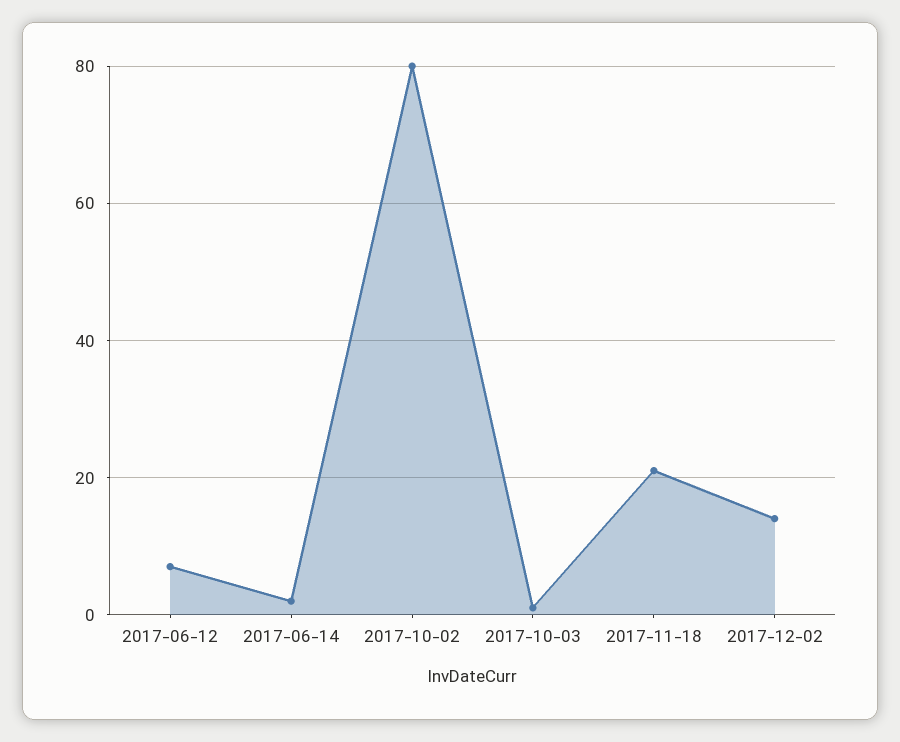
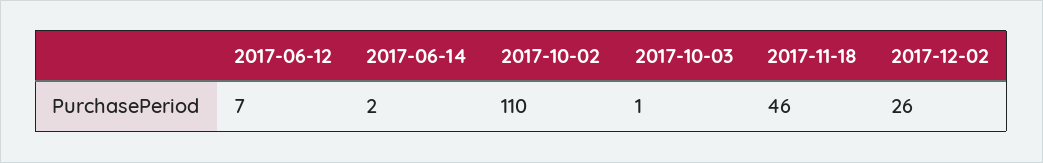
2017-10-02: 80 -> 110
2017-11-18: 20 -> 46
2017-12-02: 15 -> 26

